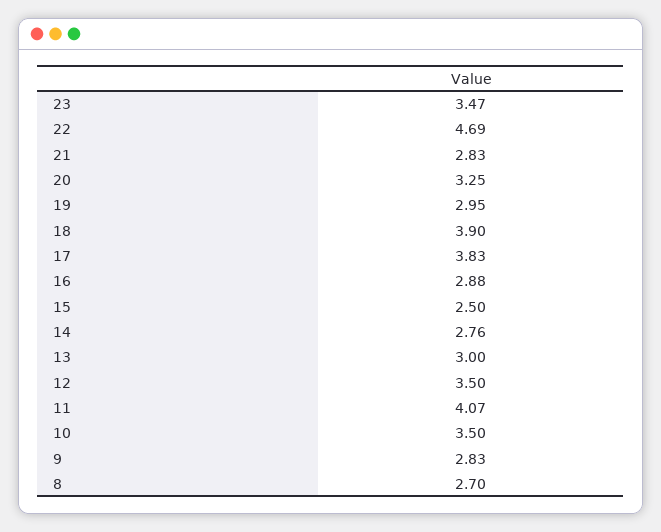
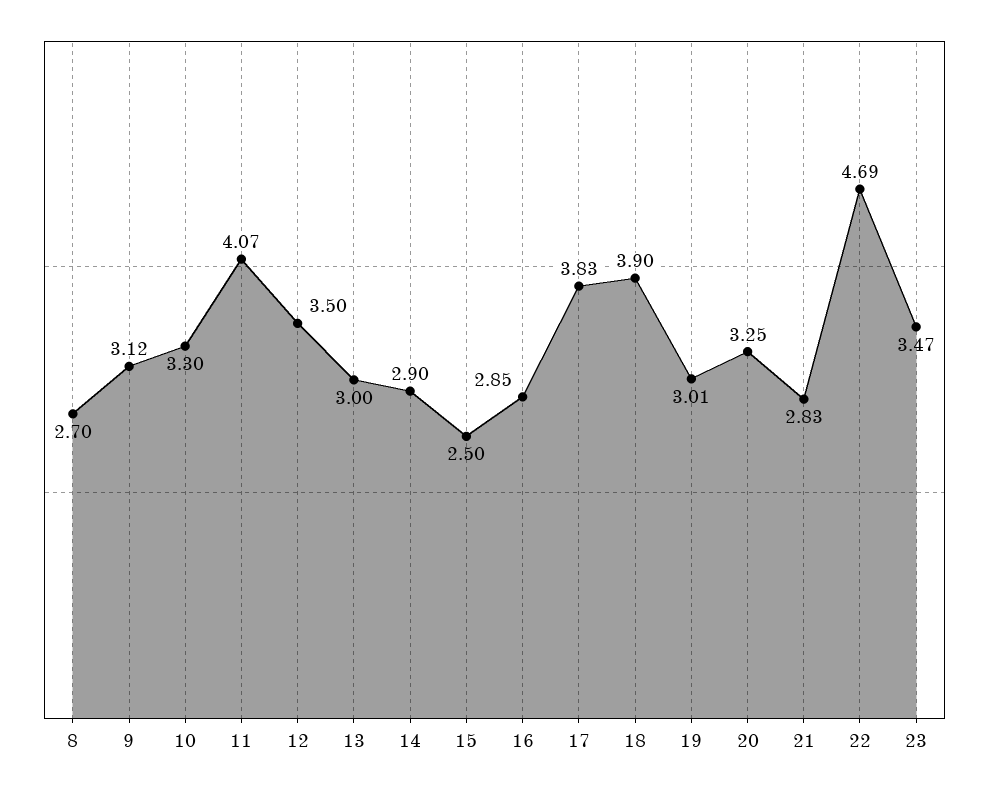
19: 2.95 -> 3.01
16: 2.88 -> 2.85
14: 2.76 -> 2.9
10: 3.5 -> 3.3
9: 2.83 -> 3.12

